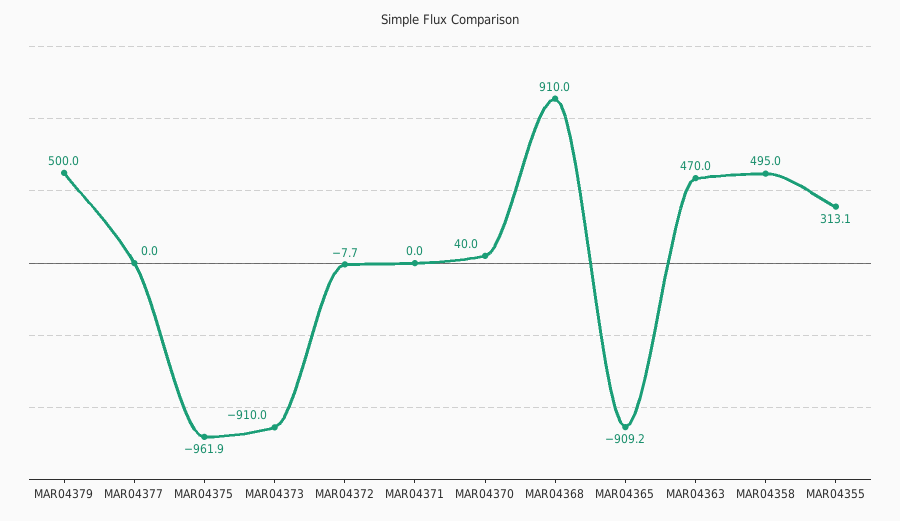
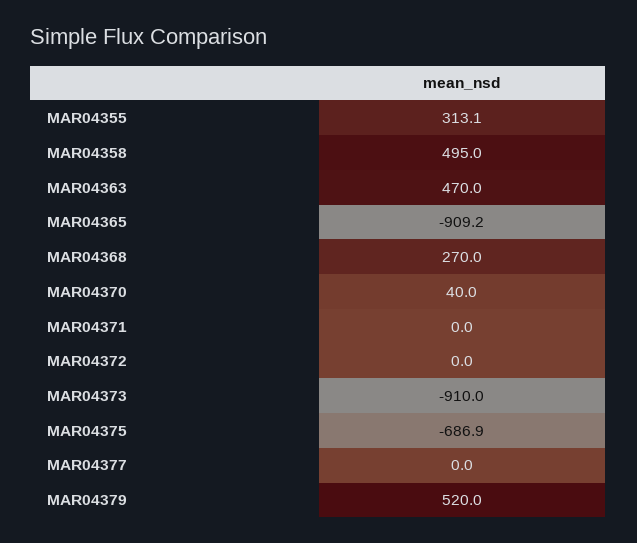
MAR04379: 500 -> 520
MAR04375: -961.9 -> -686.9
MAR04372: -7.7 -> 0
MAR04368: 910 -> 270

